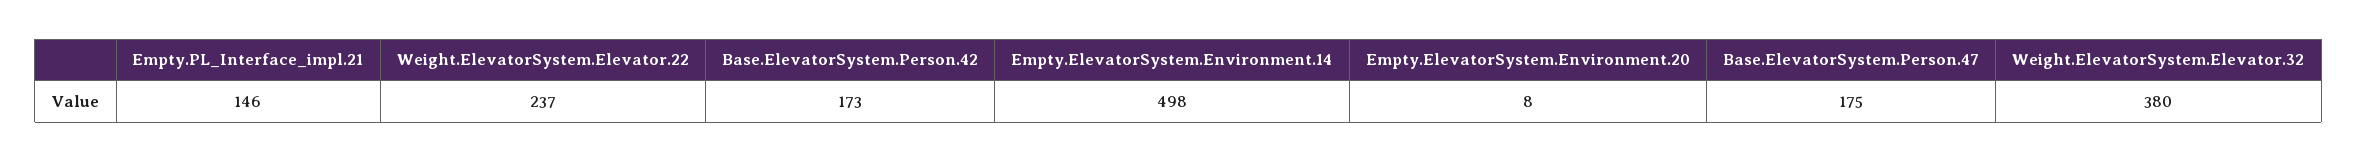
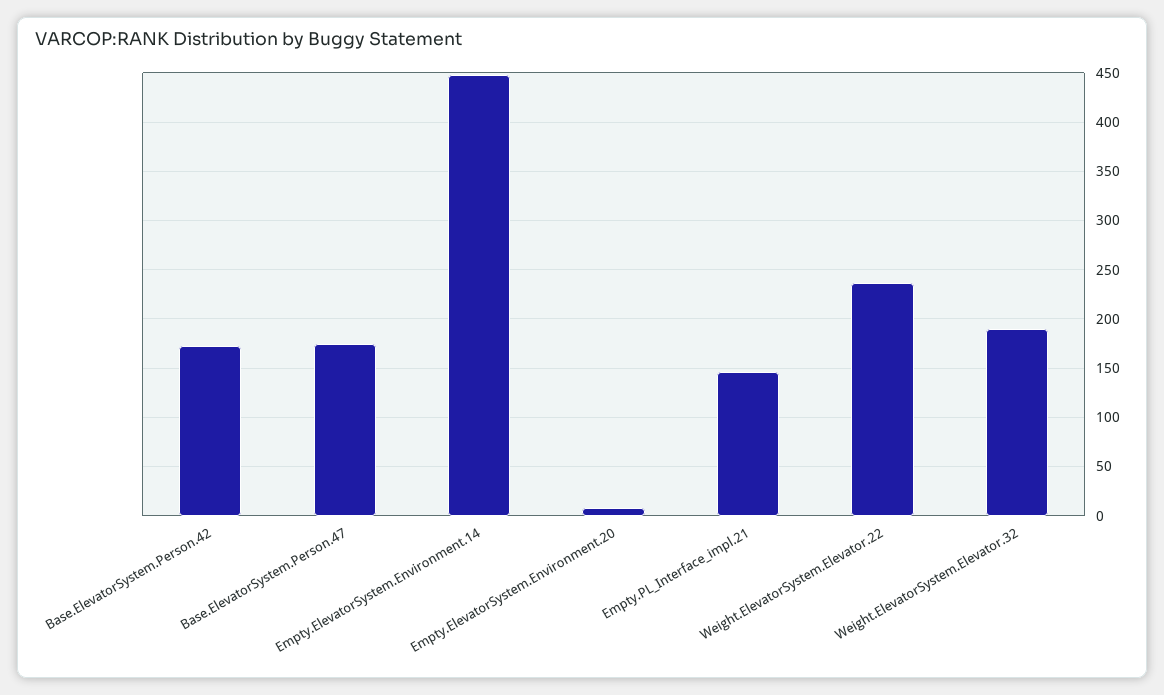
Empty.ElevatorSystem.Environment.14: 498 -> 450
Weight.ElevatorSystem.Elevator.32: 380 -> 190

